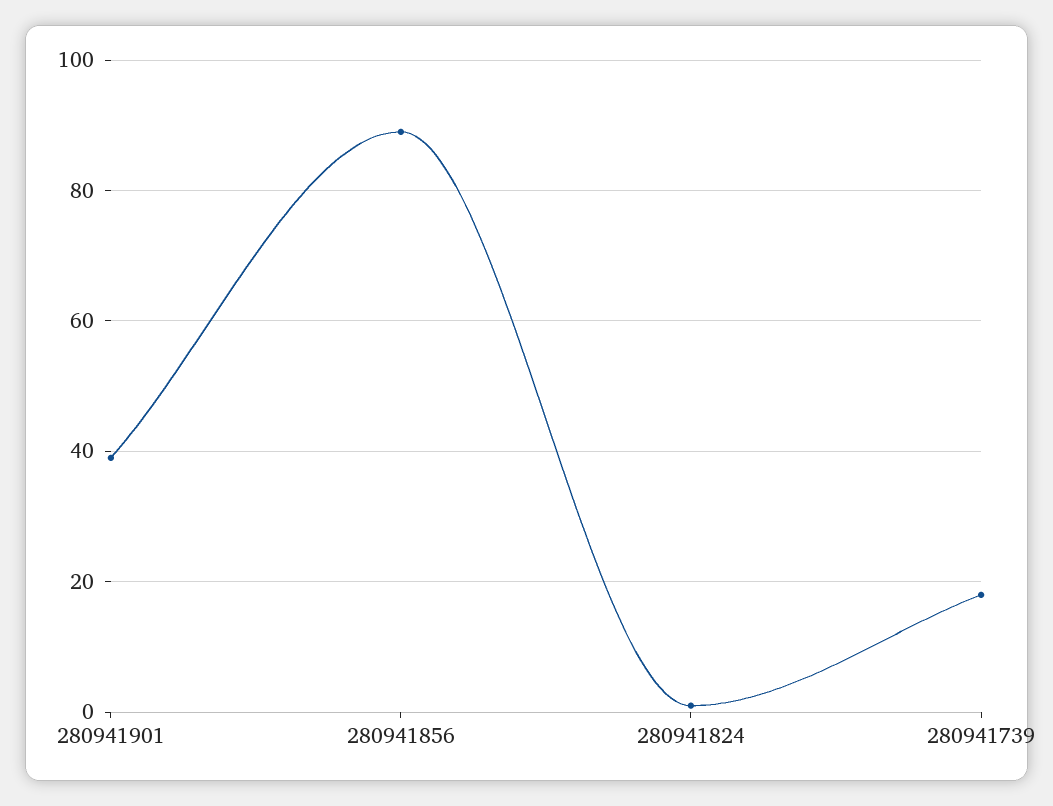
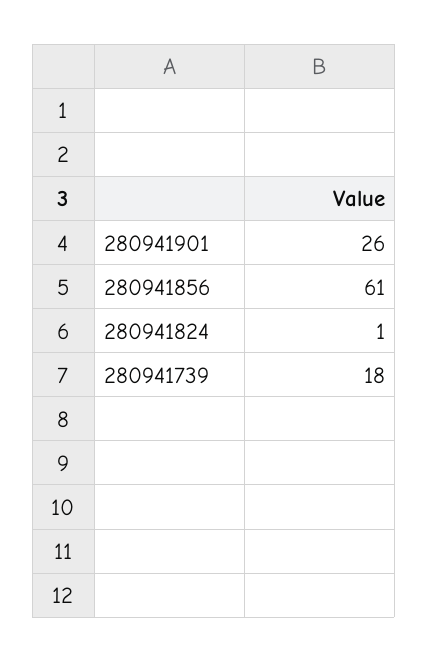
280941901: 40 -> 26
280941856: 90 -> 61

